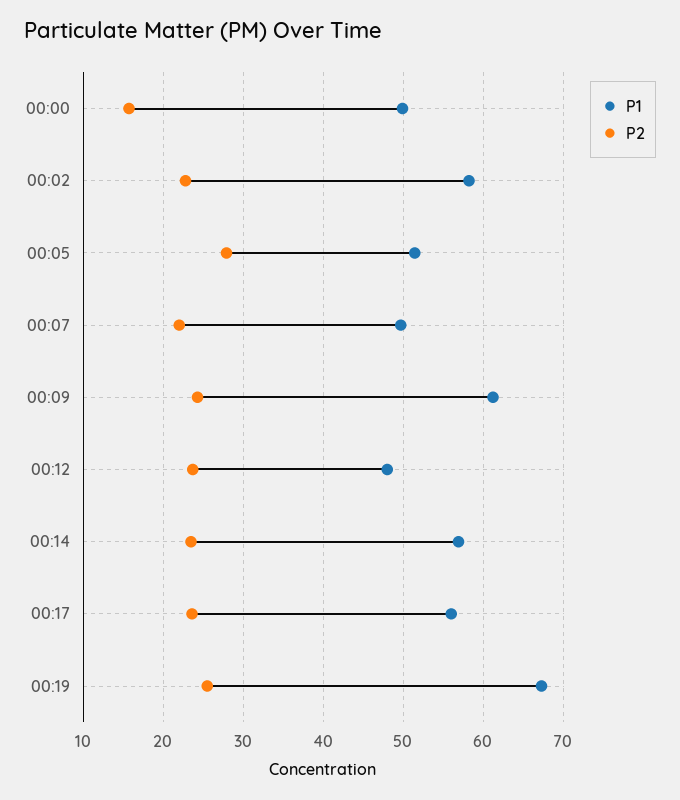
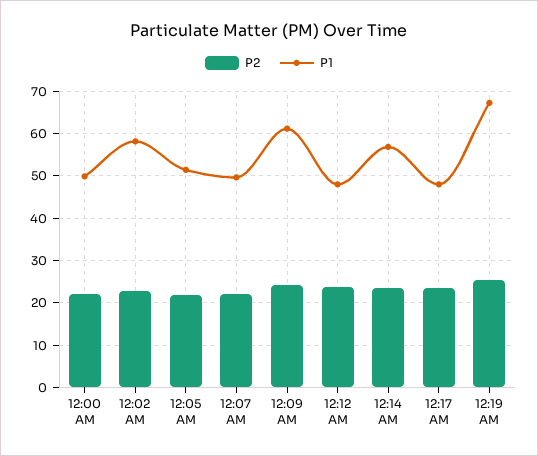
P2, 00:00: 16 -> 22
P2, 00:05: 28 -> 22
P1, 00:17: 56 -> 48

